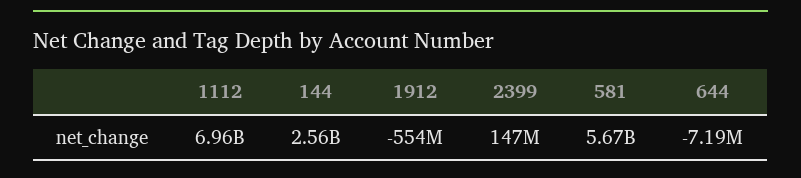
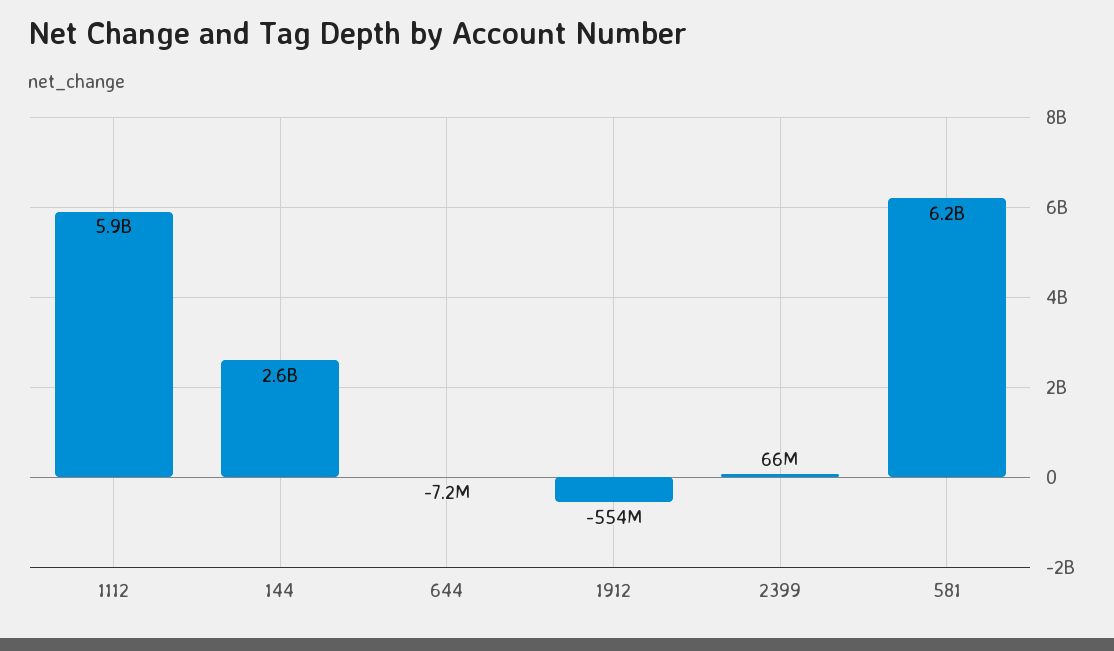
1112: 6960000000 -> 5900000000
2399: 147000000 -> 66000000
581: 5670000000 -> 6200000000

